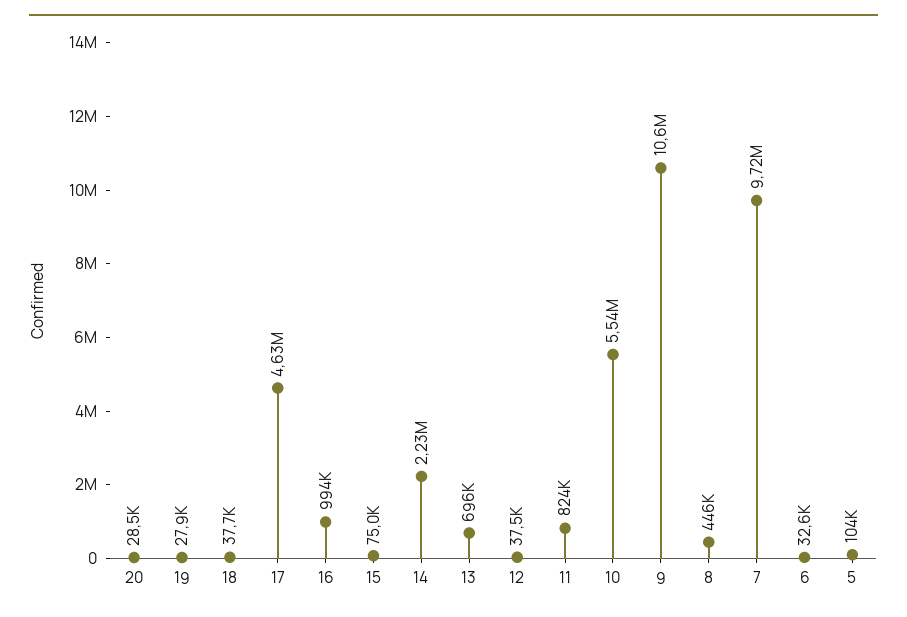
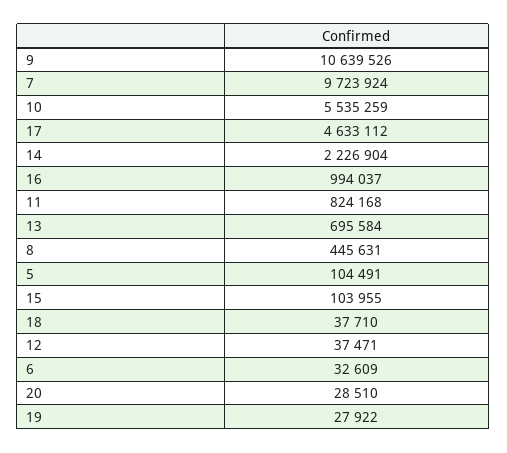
15: 75000 -> 103955

